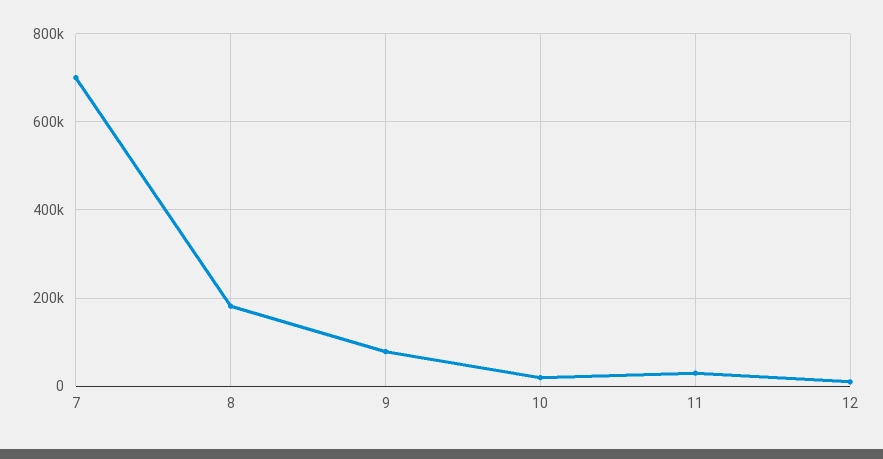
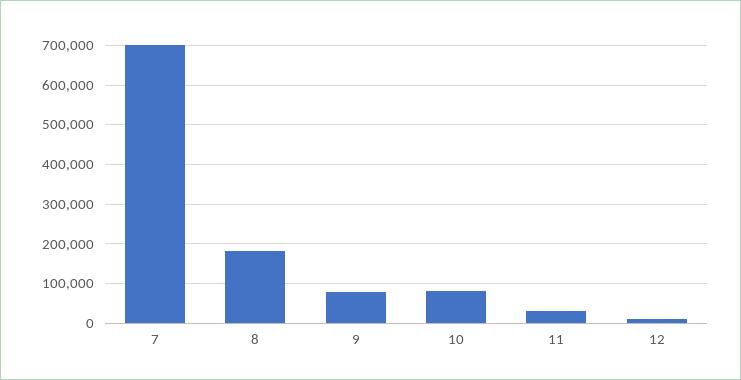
10: 20000 -> 80000

